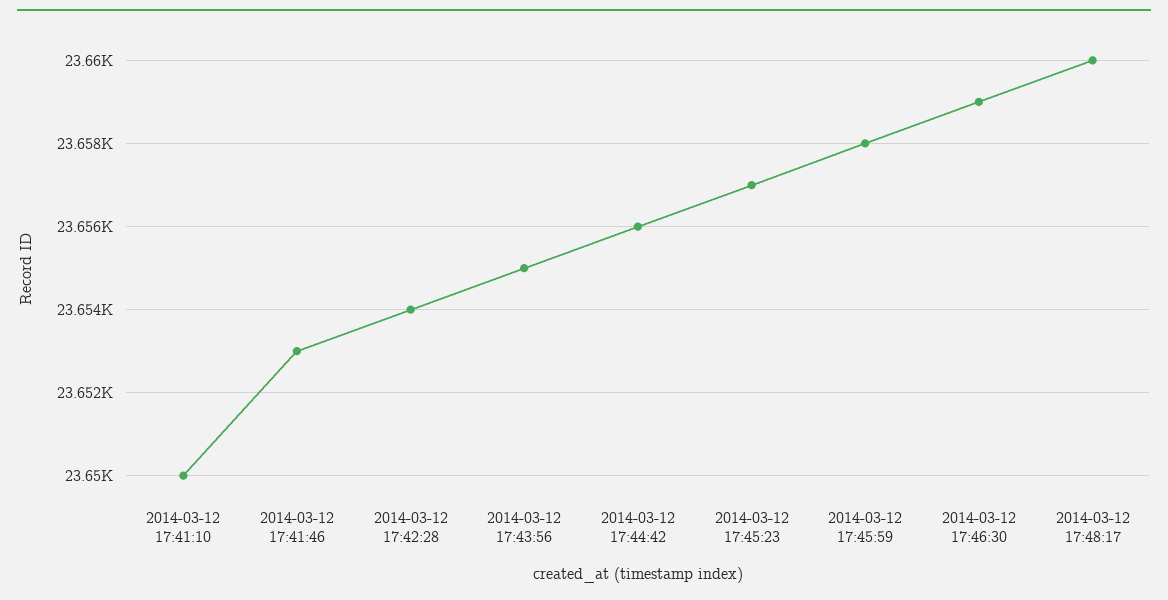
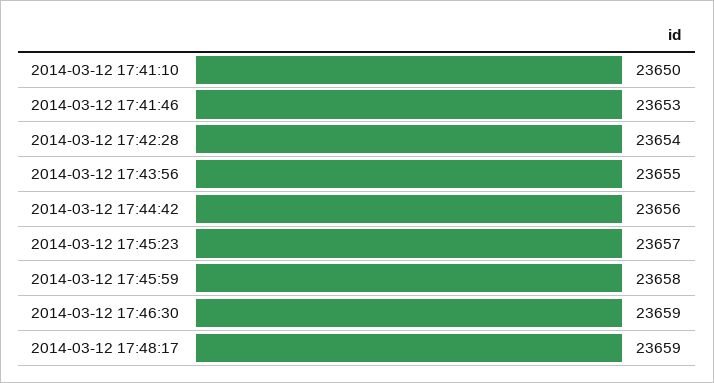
2014-03-12 17:48:17: 23660 -> 23659

